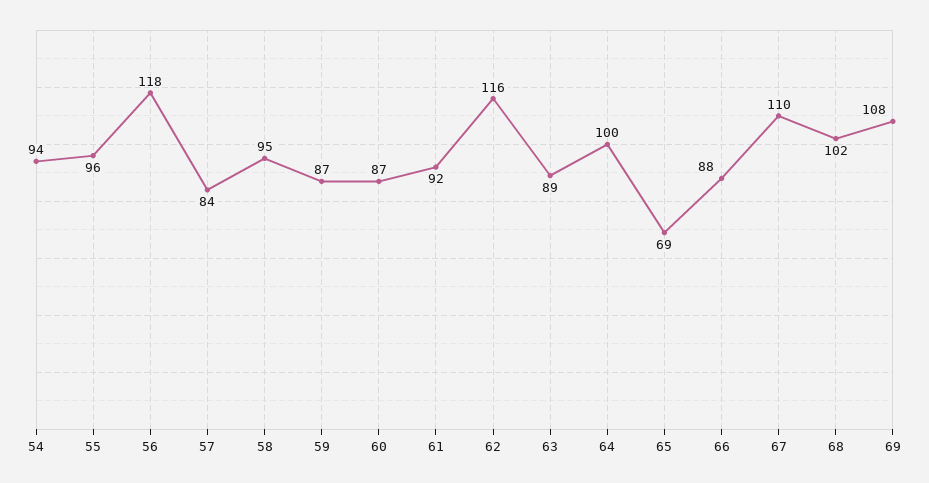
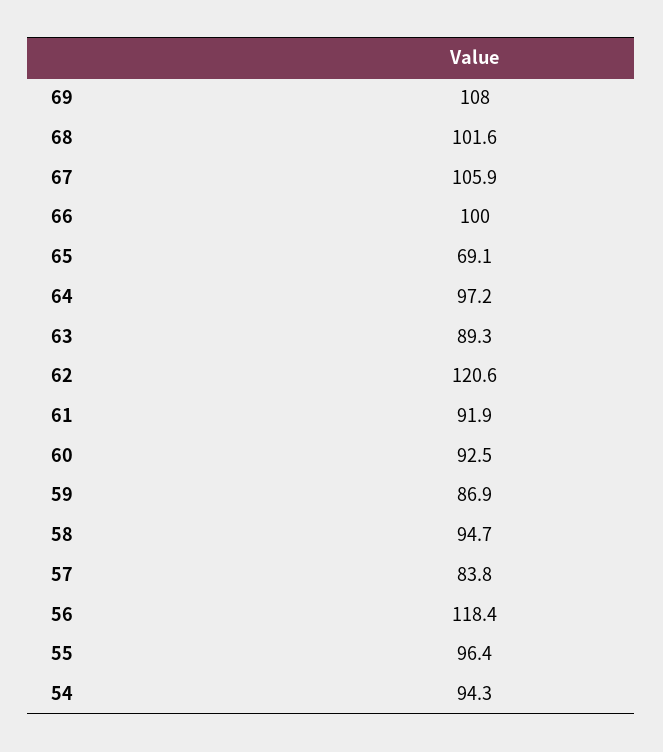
60: 87 -> 92.5
62: 116 -> 120.6
64: 100 -> 97.2
66: 88 -> 100
67: 110 -> 105.9

